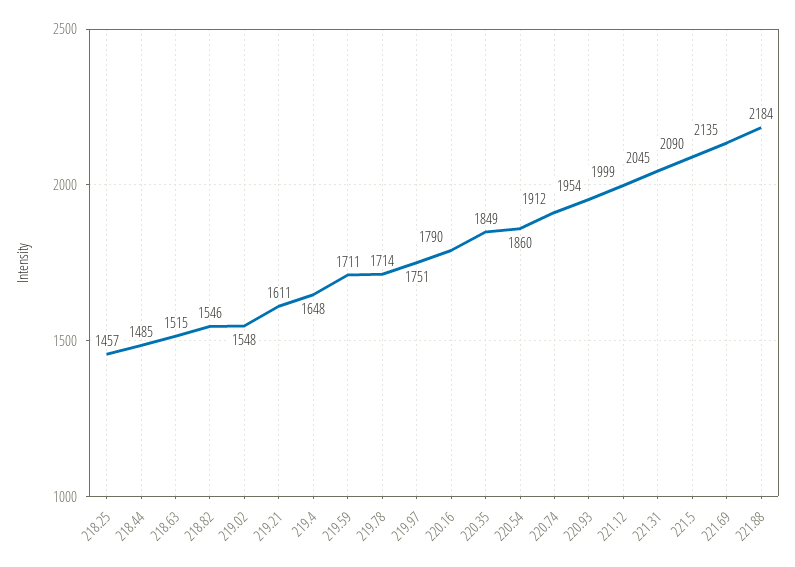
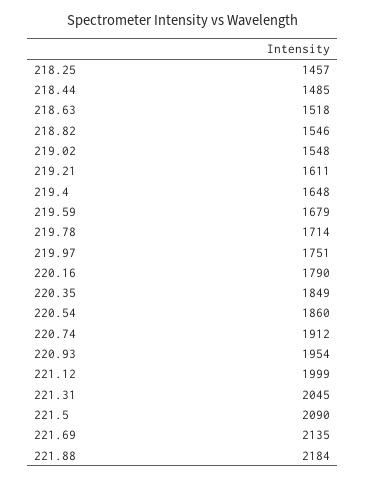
218.63: 1515 -> 1518
219.59: 1711 -> 1679

